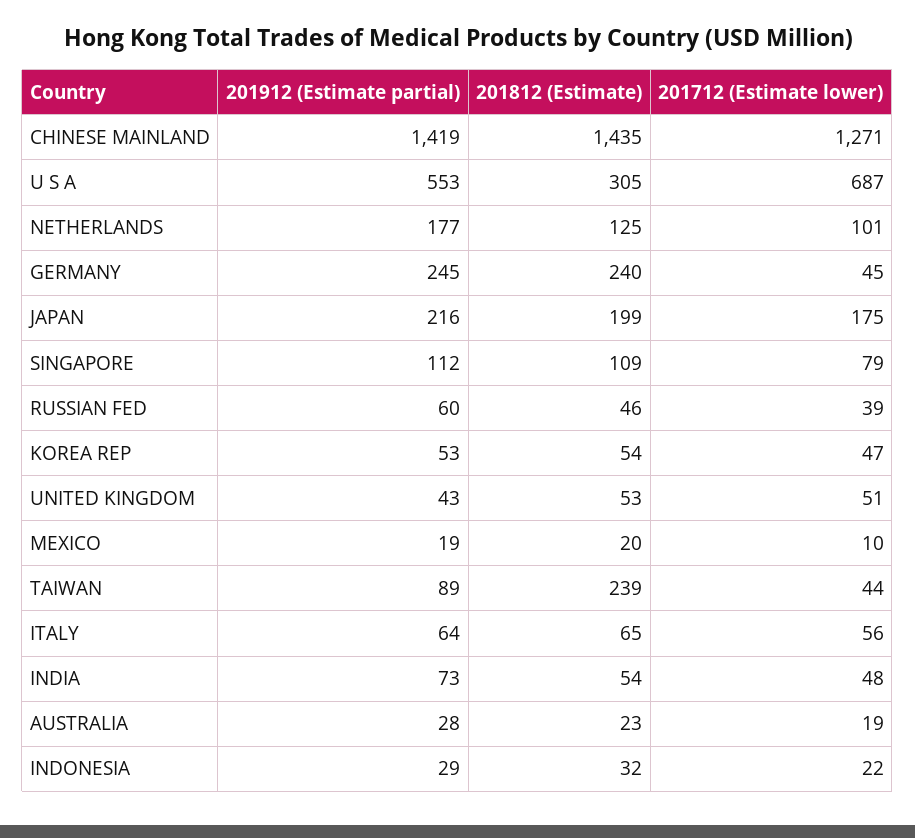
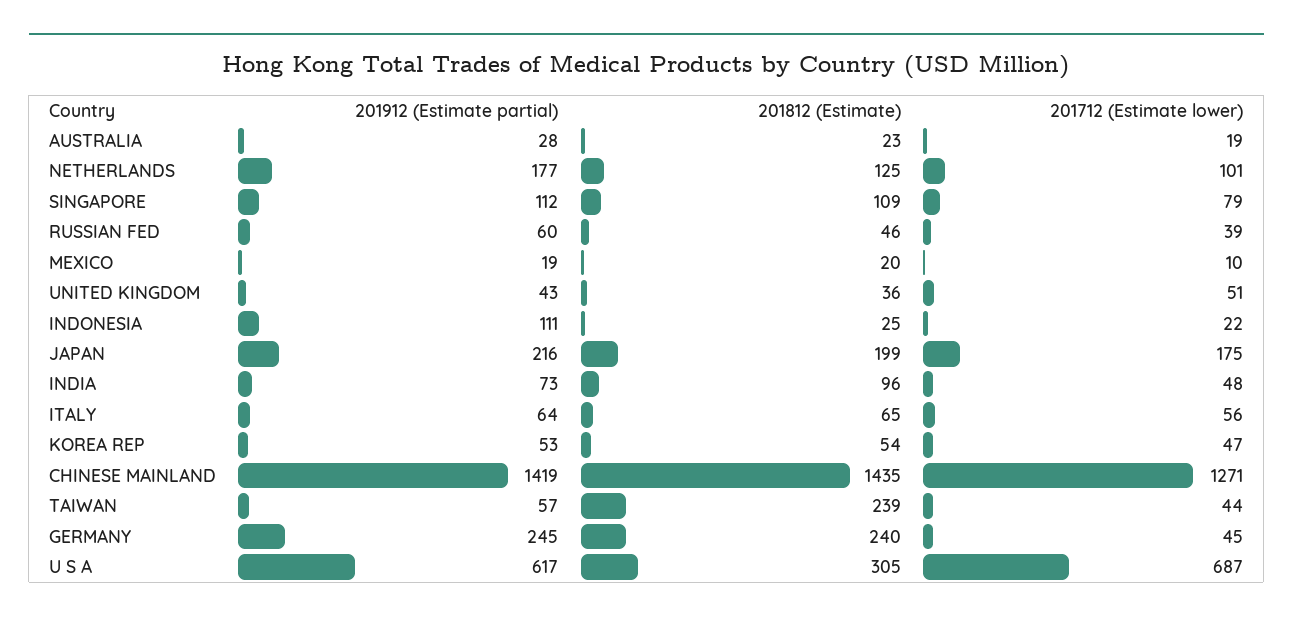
201912 (Estimate partial), U S A: 553 -> 617
201812 (Estimate), UNITED KINGDOM: 53 -> 36
201912 (Estimate partial), TAIWAN: 89 -> 57
201812 (Estimate), INDIA: 54 -> 96
201912 (Estimate partial), INDONESIA: 29 -> 111
201812 (Estimate), INDONESIA: 32 -> 25

